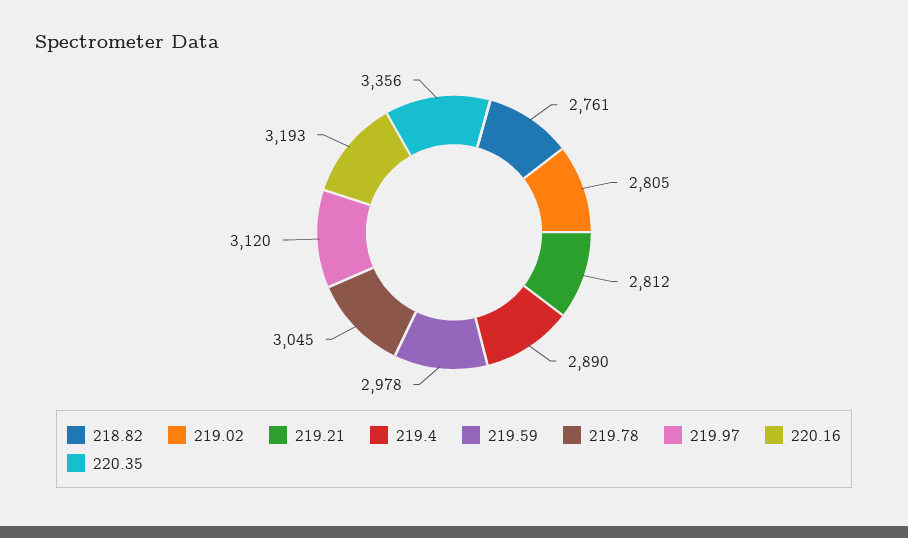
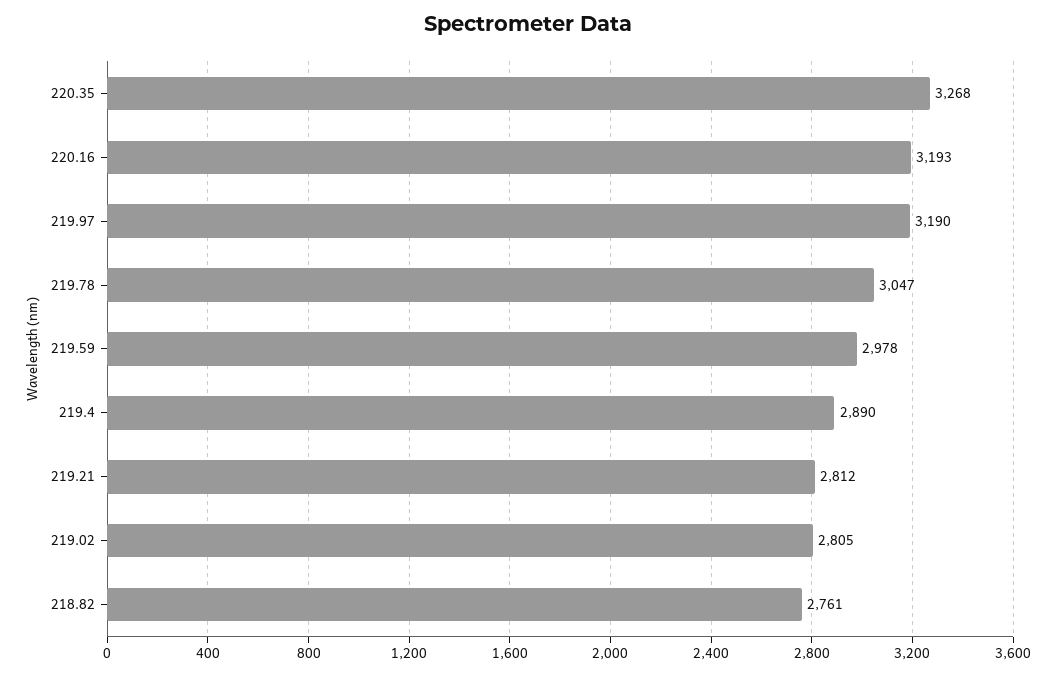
219.78: 3045 -> 3047
219.97: 3120 -> 3190
220.35: 3356 -> 3268

